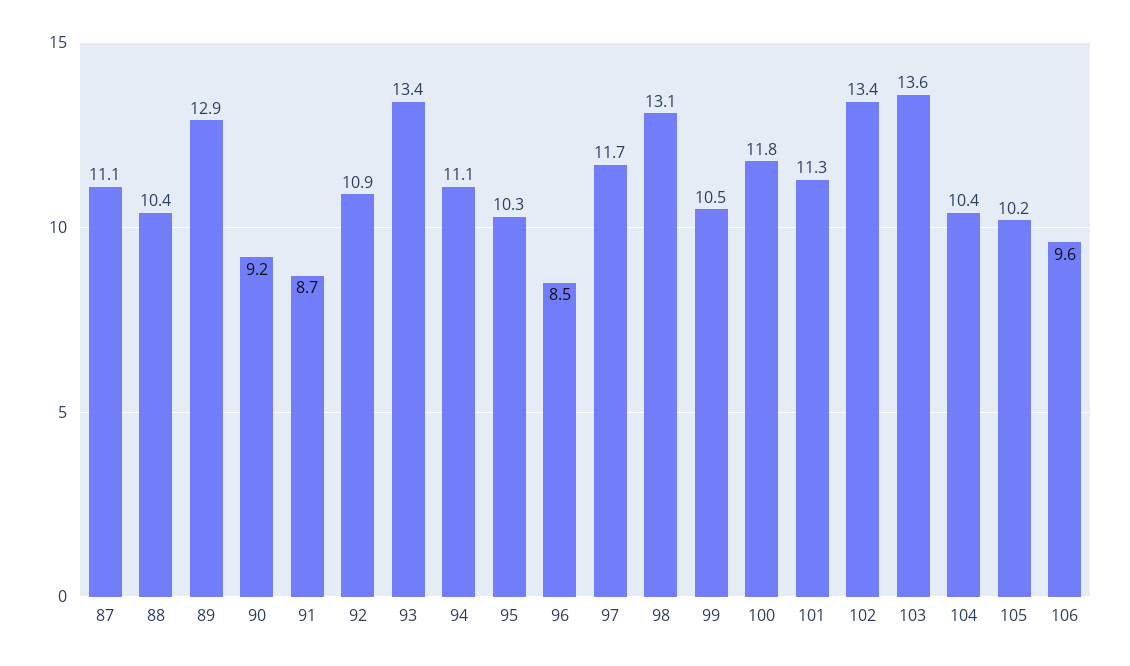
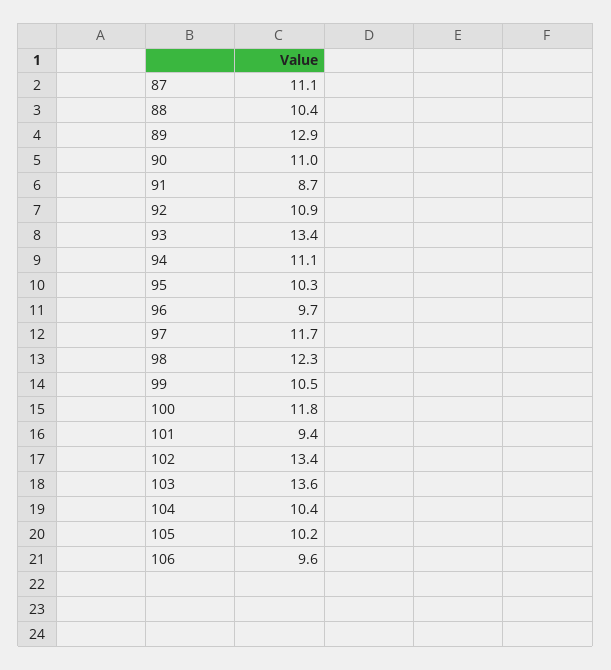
90: 9.2 -> 11
96: 8.5 -> 9.7
98: 13.1 -> 12.3
101: 11.3 -> 9.4

